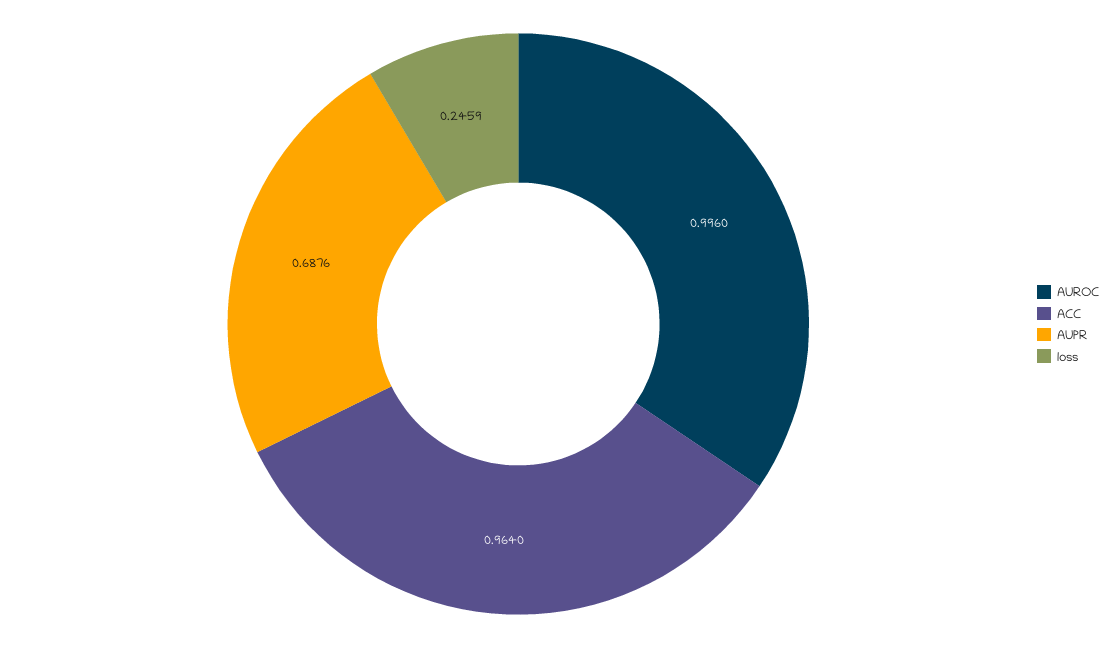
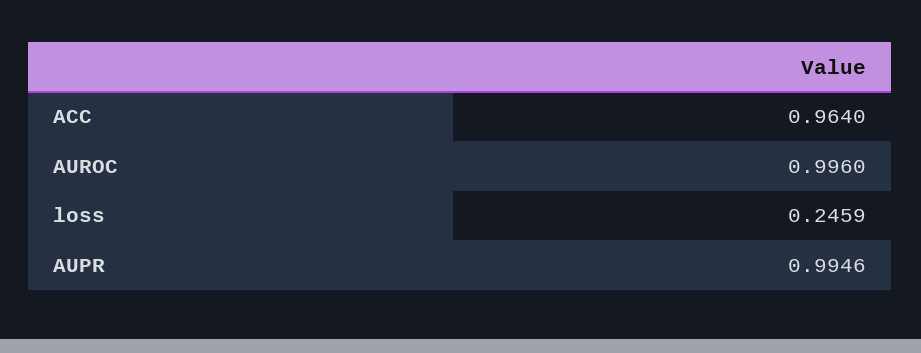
AUPR: 0.6876 -> 0.9946

